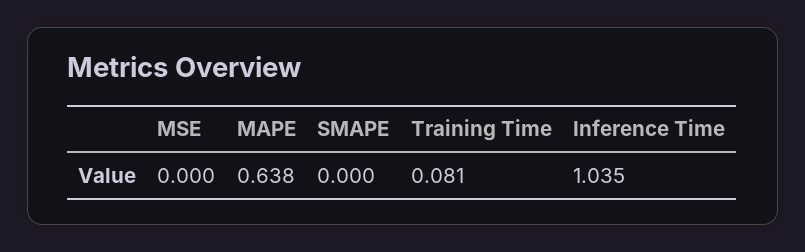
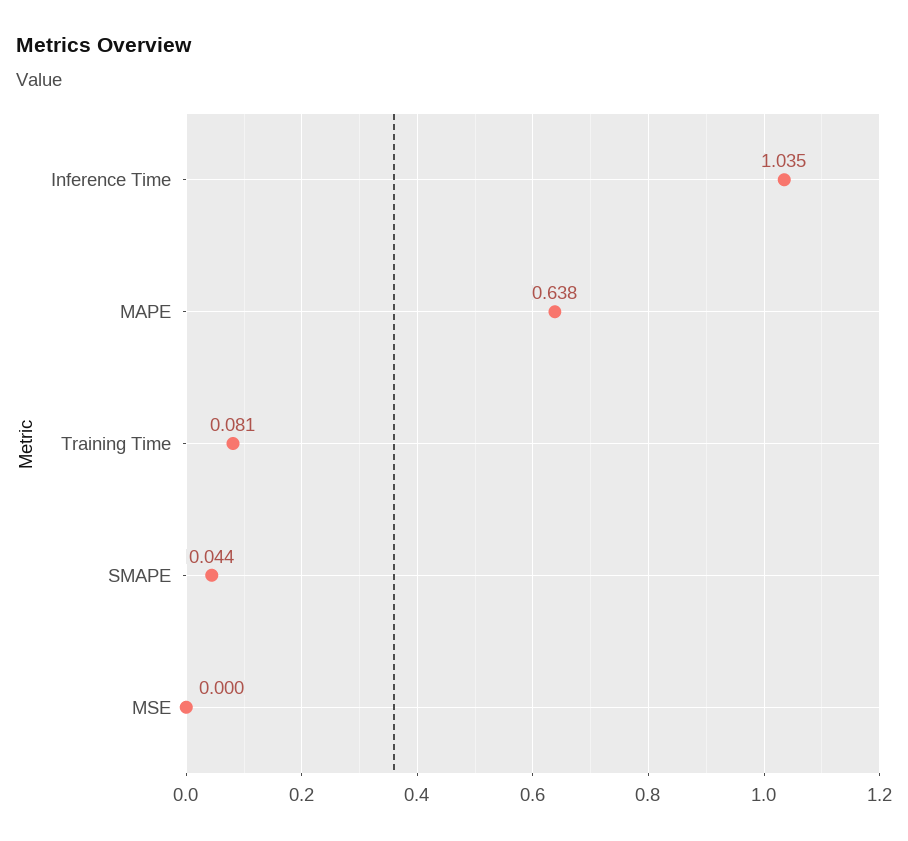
SMAPE: 0 -> 0.044

